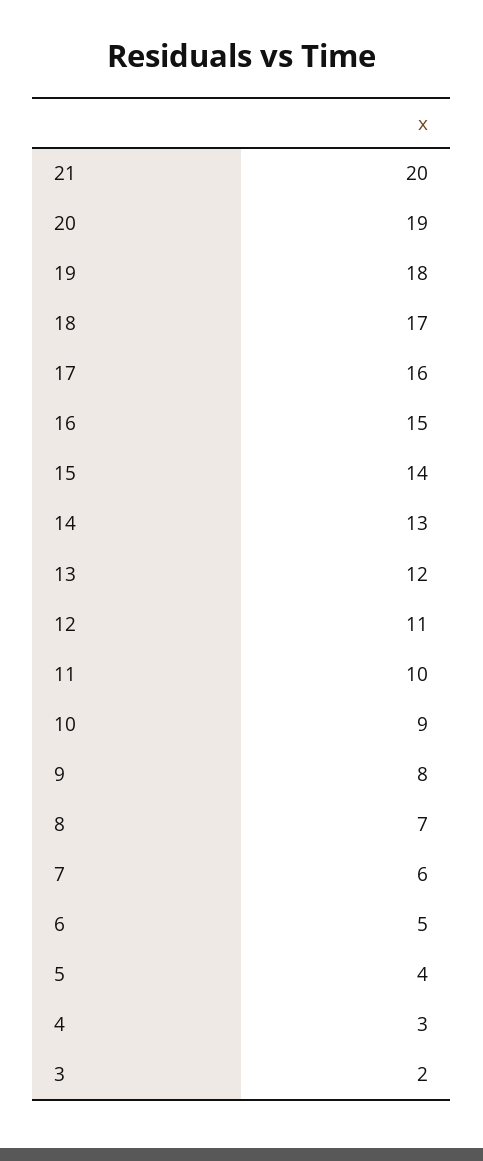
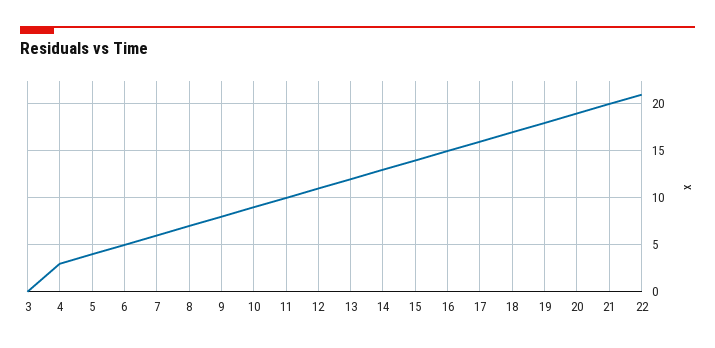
3: 2 -> 0
22: none -> 21

